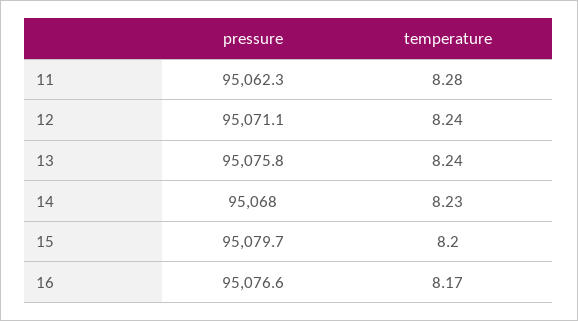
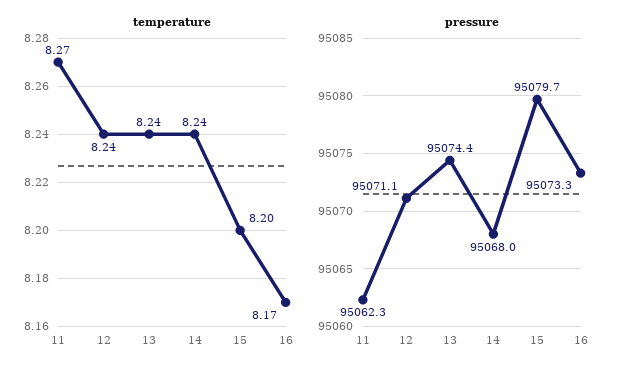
temperature, 11: 8.28 -> 8.27
pressure, 13: 95075.8 -> 95074.4
temperature, 14: 8.23 -> 8.24
pressure, 16: 95076.6 -> 95073.3

